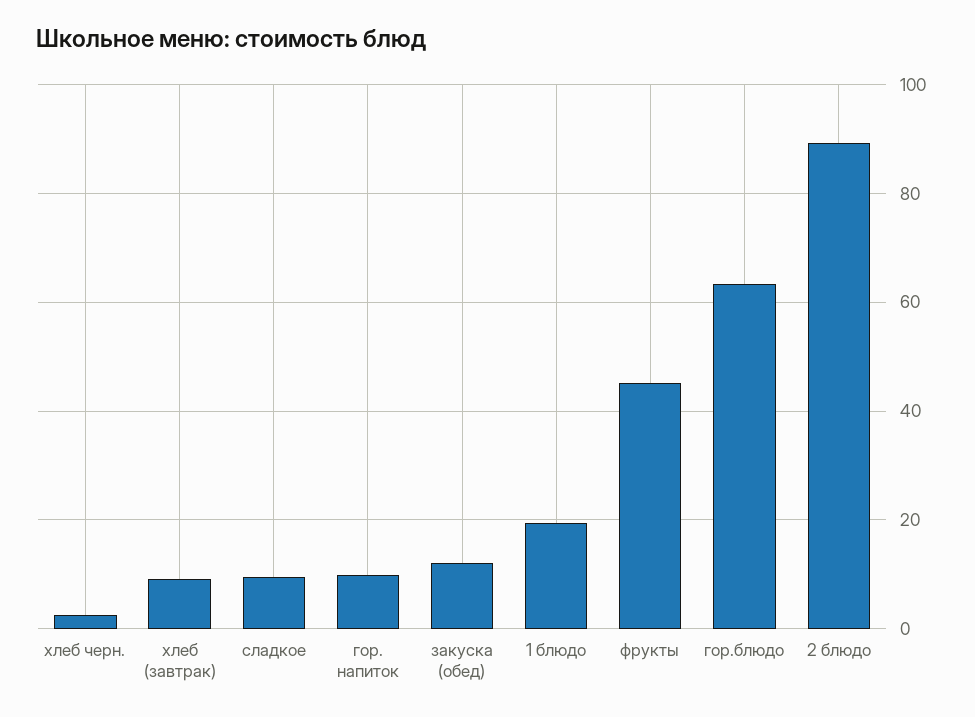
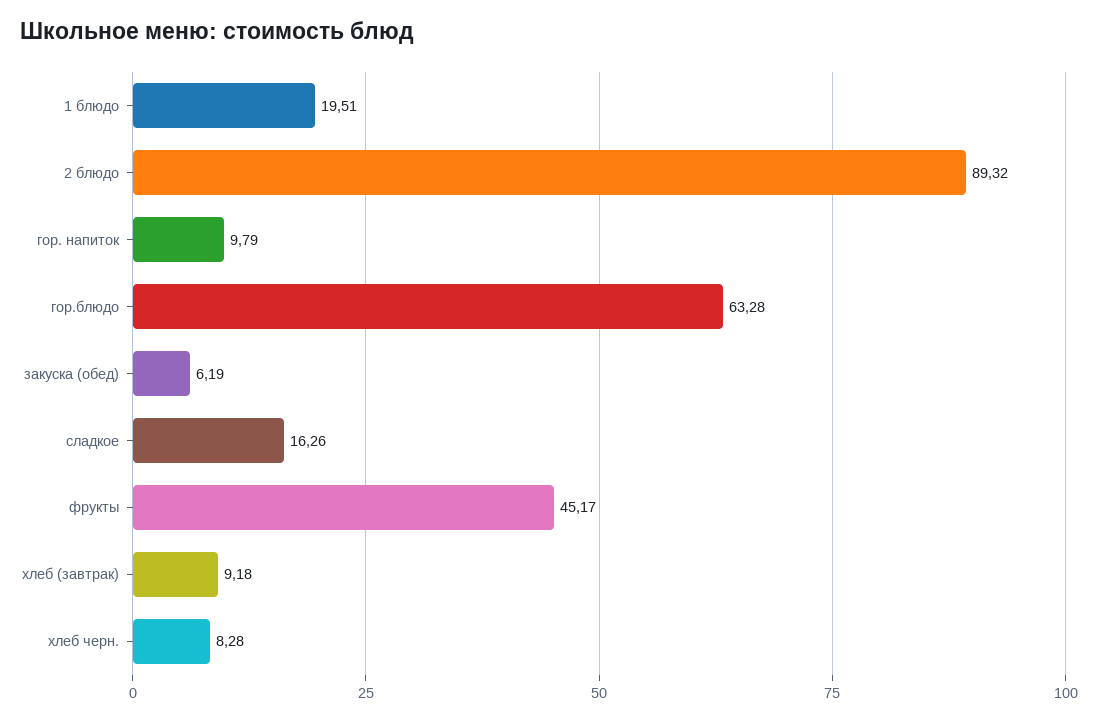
хлеб черн.: 2 -> 8.28
сладкое: 10 -> 16.26
закуска (обед): 12 -> 6.19

